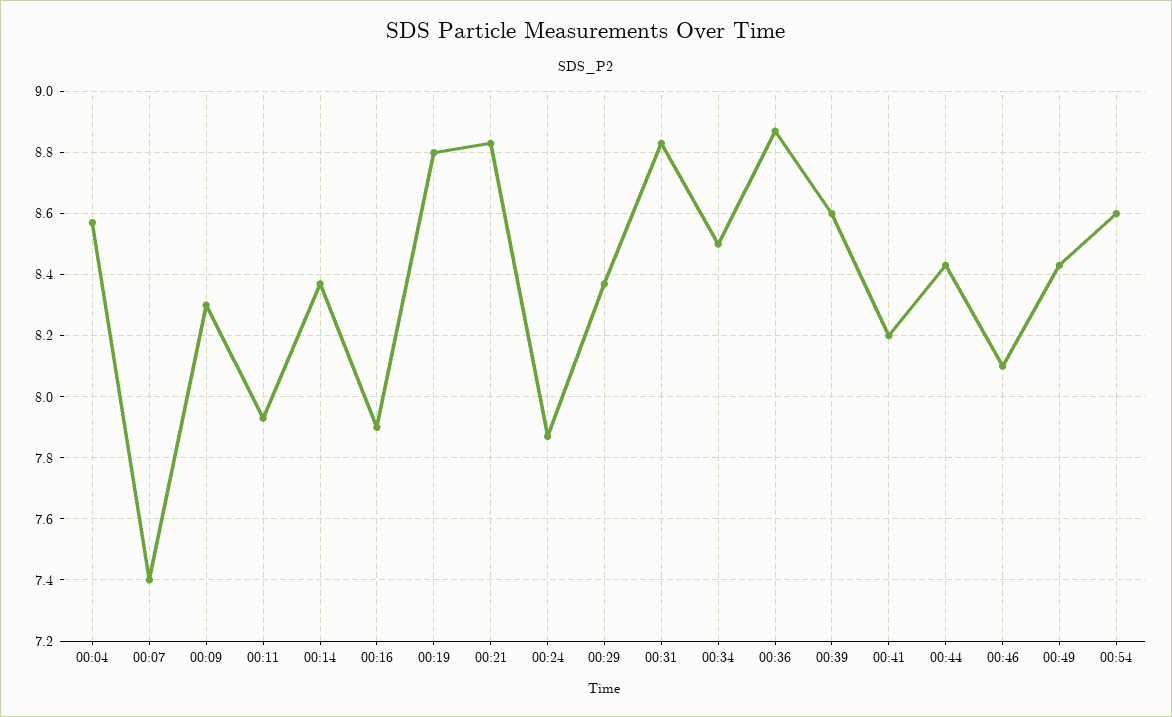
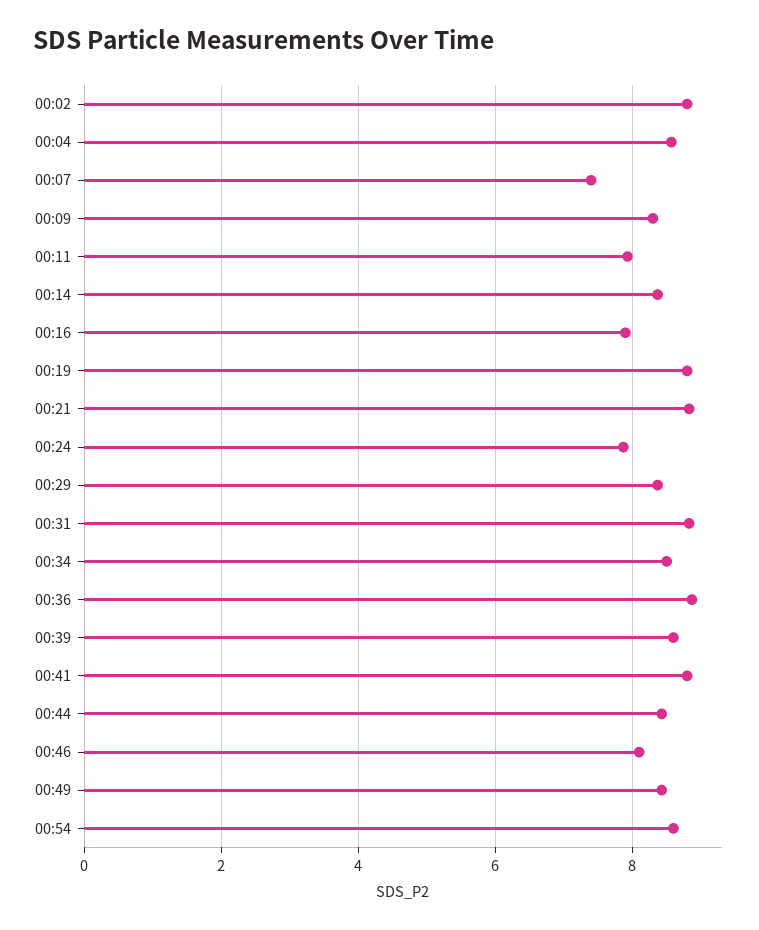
00:41: 8.2 -> 8.8
00:02: none -> 8.8

